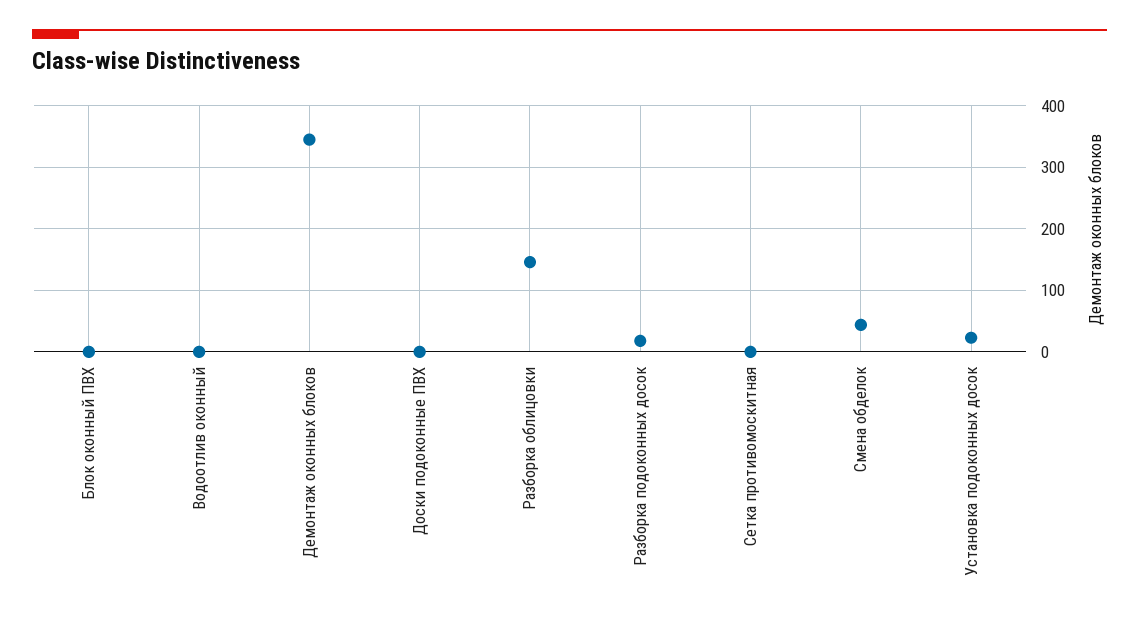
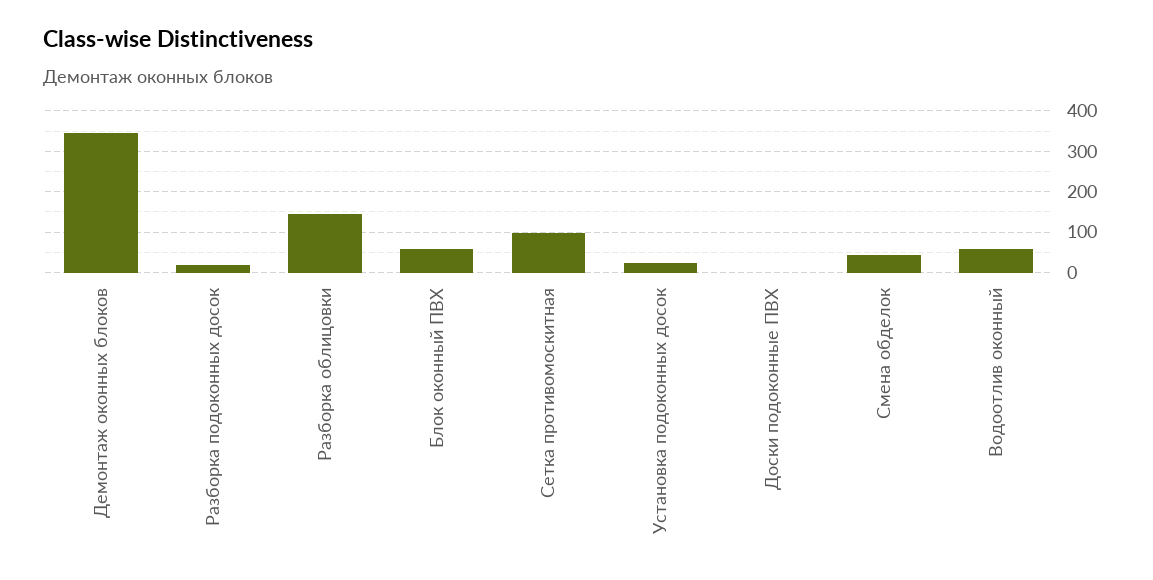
Блок оконный ПВХ: 0 -> 60
Водоотлив оконный: 0 -> 60
Сетка противомоскитная: 0 -> 100

